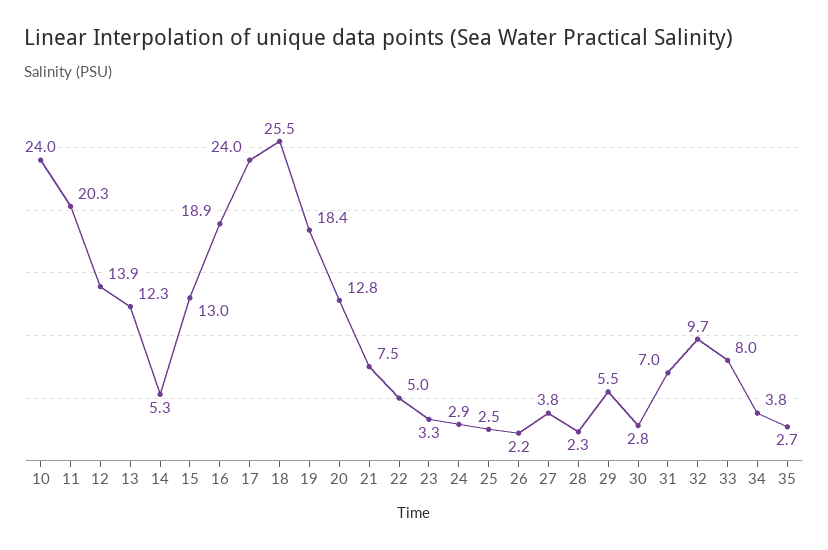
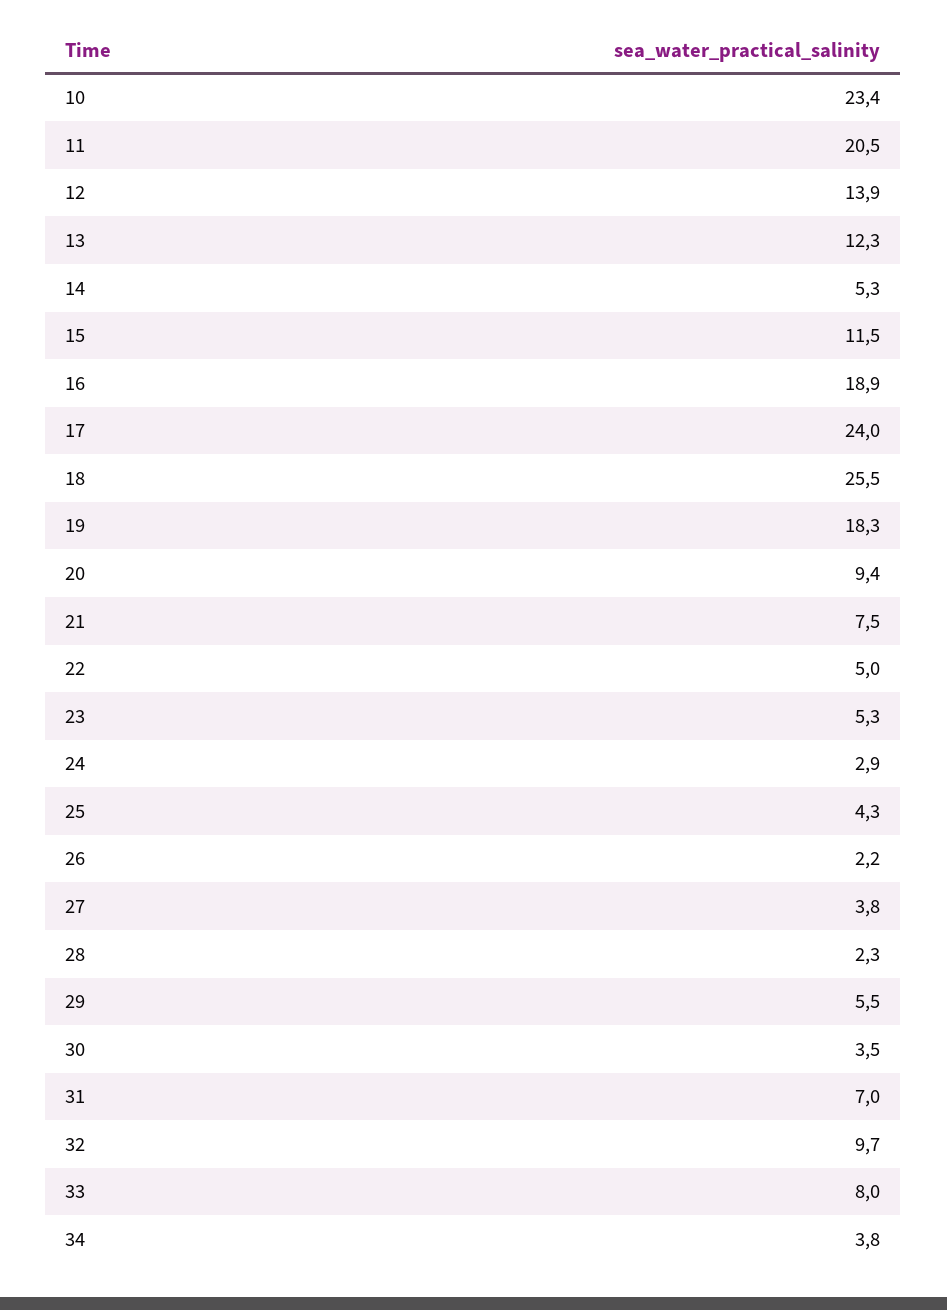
10: 24 -> 23.4
11: 20.3 -> 20.5
15: 13 -> 11.5
19: 18.4 -> 18.3
20: 12.8 -> 9.4
23: 3.3 -> 5.3
25: 2.5 -> 4.3
30: 2.8 -> 3.5
35: 2.7 -> none

